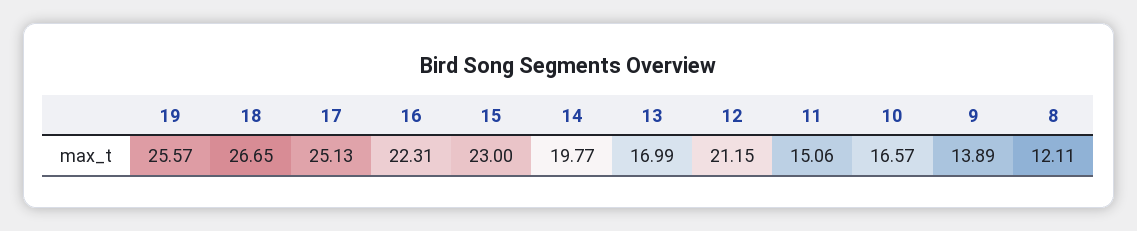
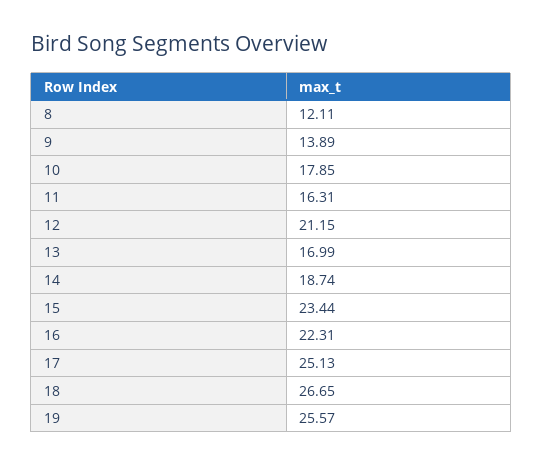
15: 23 -> 23.44
14: 19.77 -> 18.74
11: 15.06 -> 16.31
10: 16.57 -> 17.85

